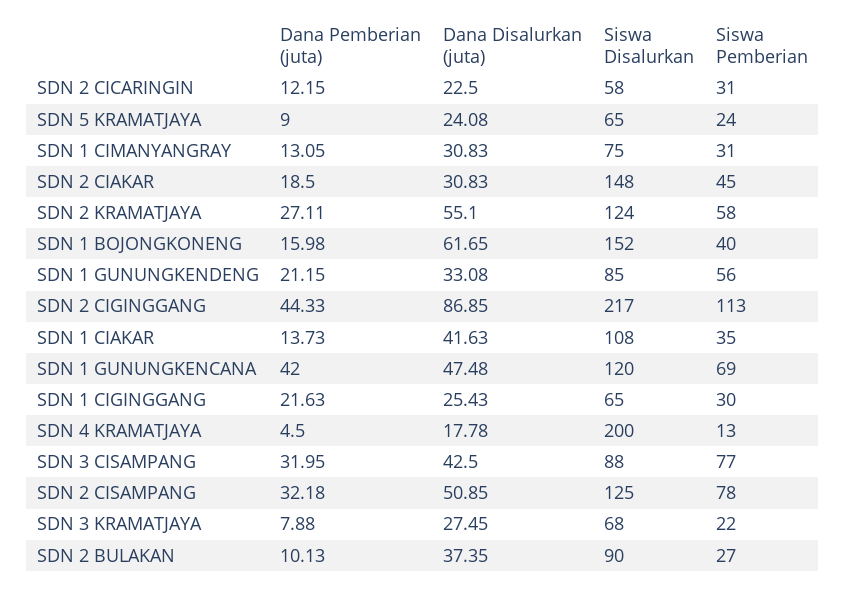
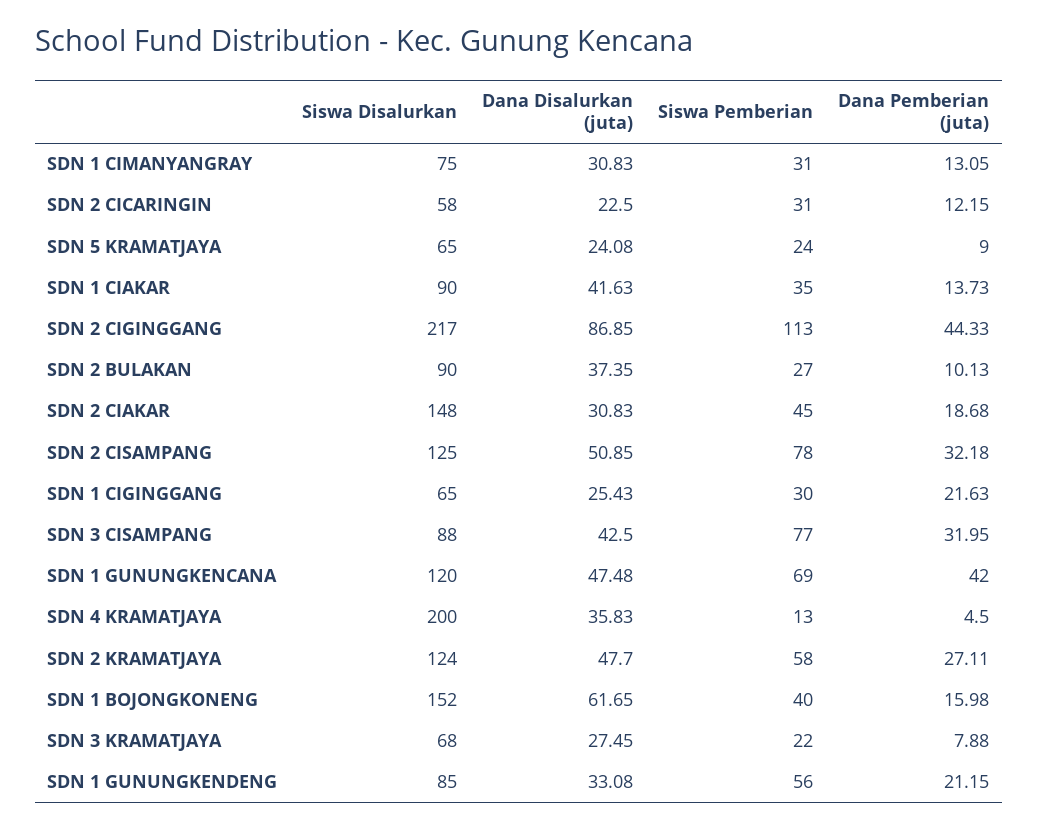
Dana Pemberian (juta), SDN 2 CIAKAR: 18.5 -> 18.68
Dana Disalurkan (juta), SDN 2 KRAMATJAYA: 55.1 -> 47.7
Siswa Disalurkan, SDN 1 CIAKAR: 108 -> 90
Dana Disalurkan (juta), SDN 4 KRAMATJAYA: 17.78 -> 35.83

